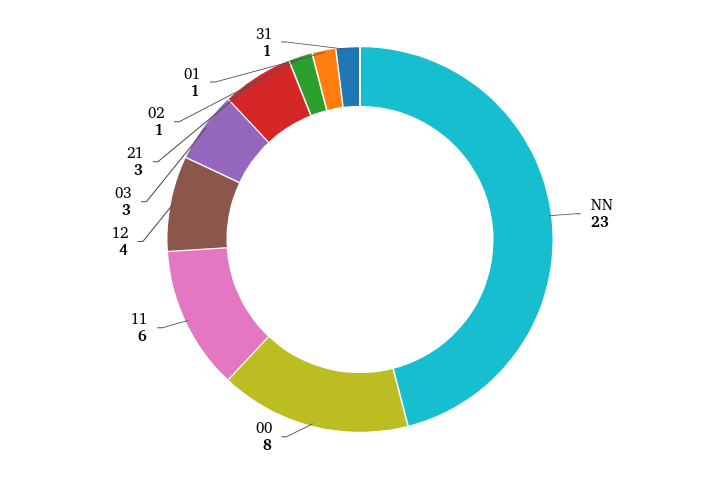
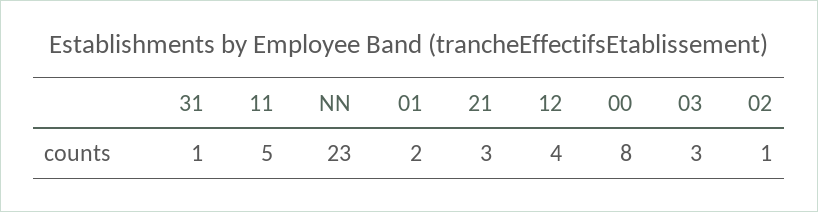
11: 6 -> 5
01: 1 -> 2

